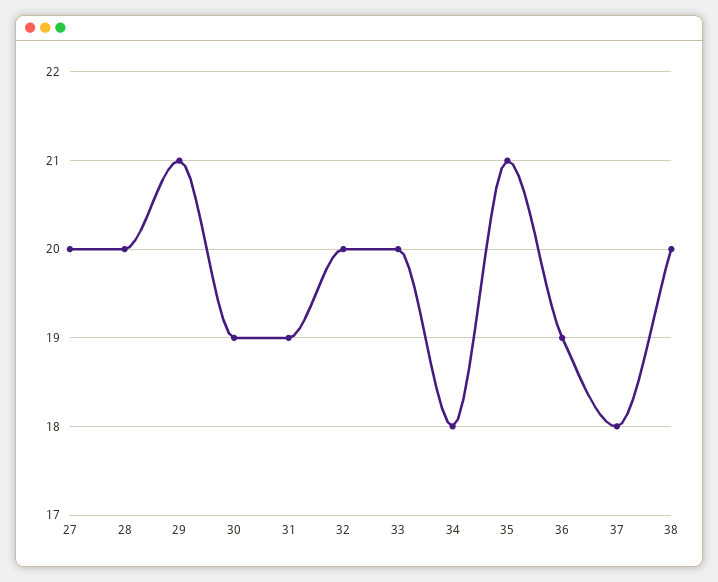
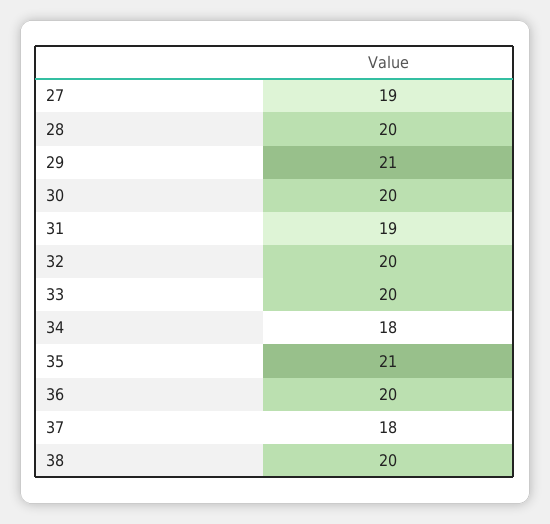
27: 20 -> 19
30: 19 -> 20
36: 19 -> 20

